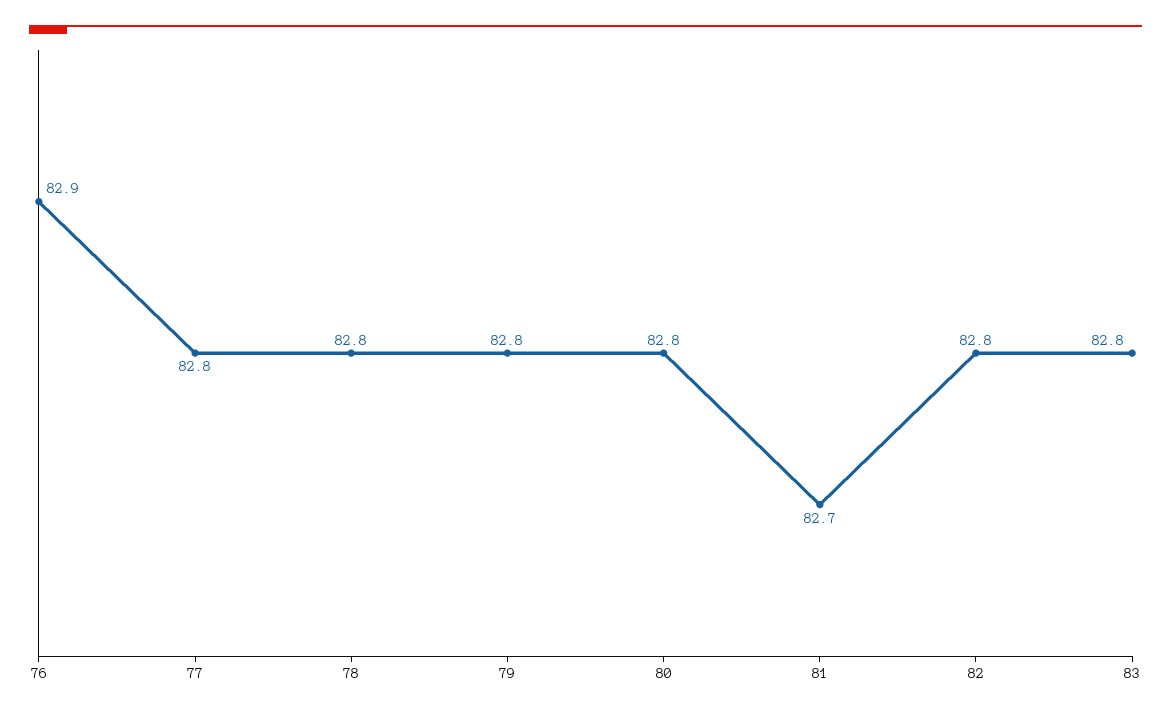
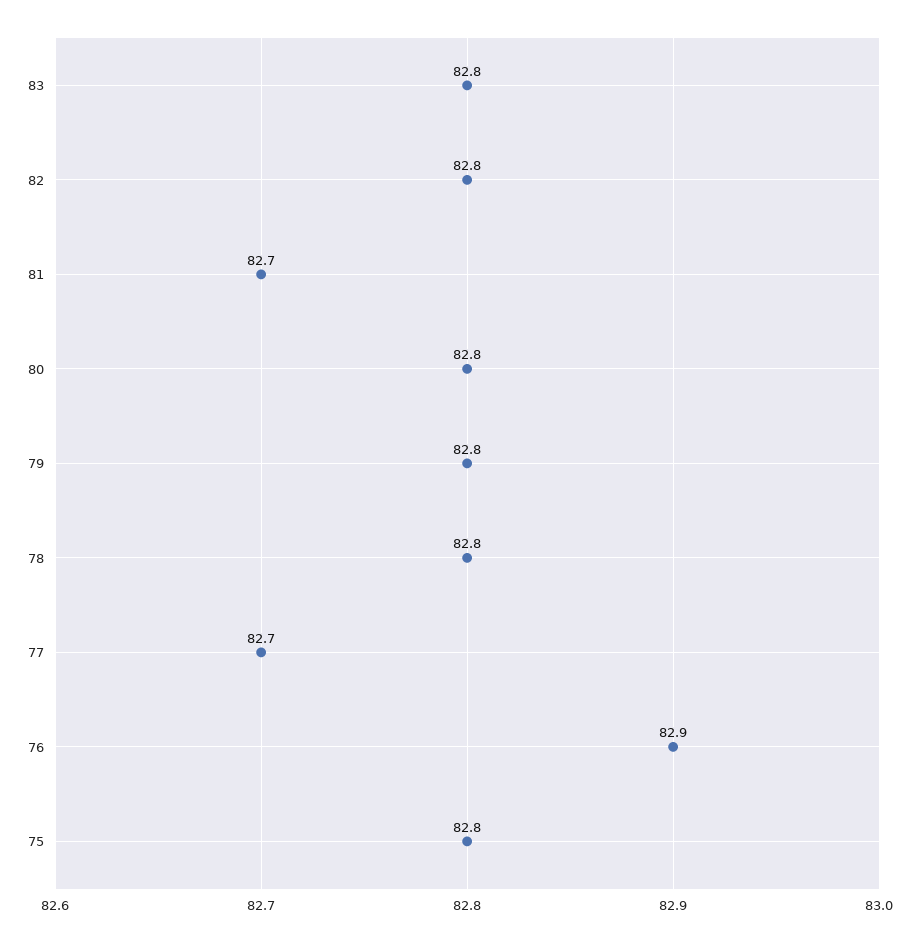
77: 82.8 -> 82.7
75: none -> 82.8

